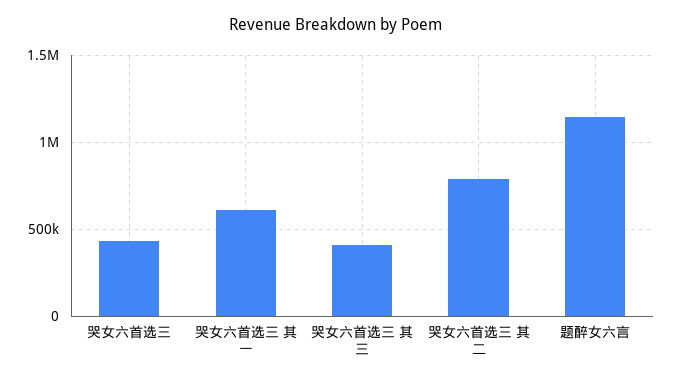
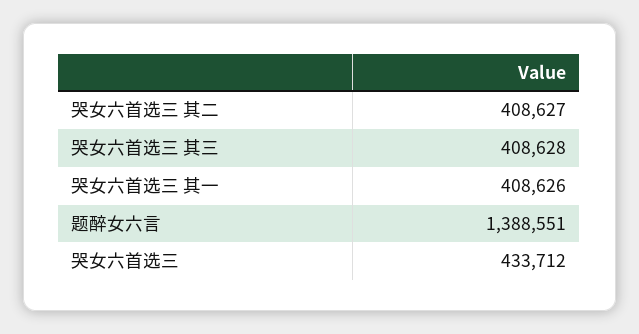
哭女六首选三 其一: 600000 -> 408626
哭女六首选三 其二: 800000 -> 408627
题醉女六言: 1150000 -> 1388551

